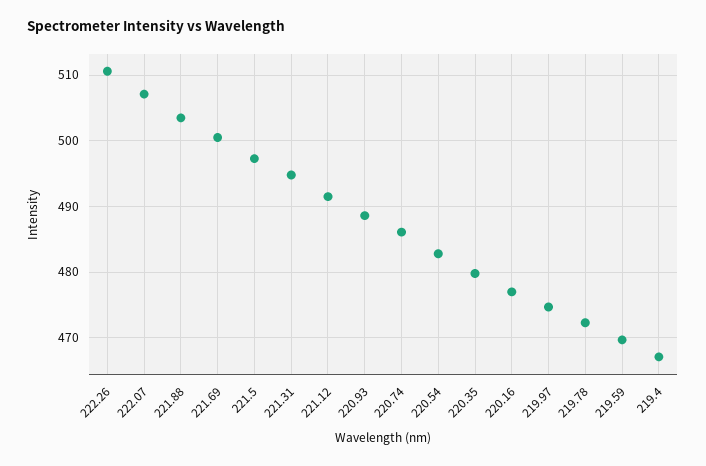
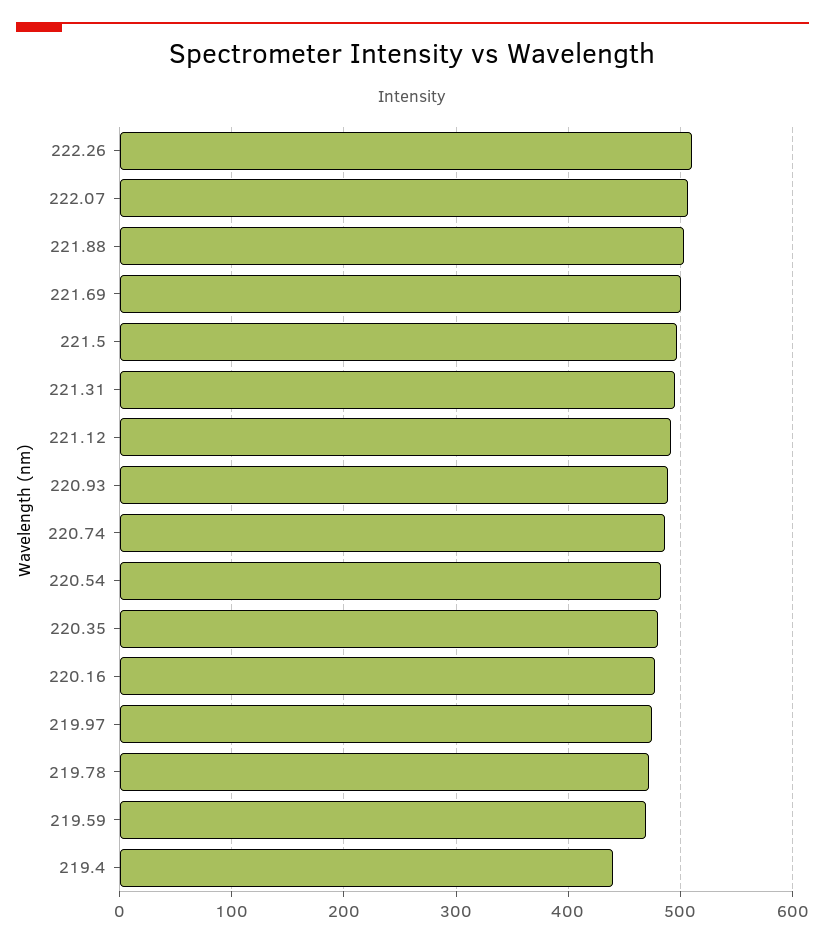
219.4: 467 -> 440

